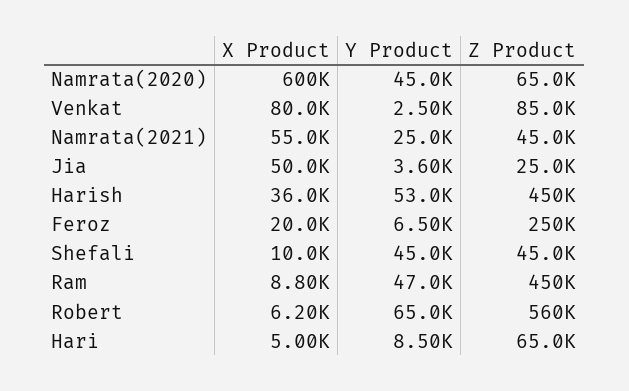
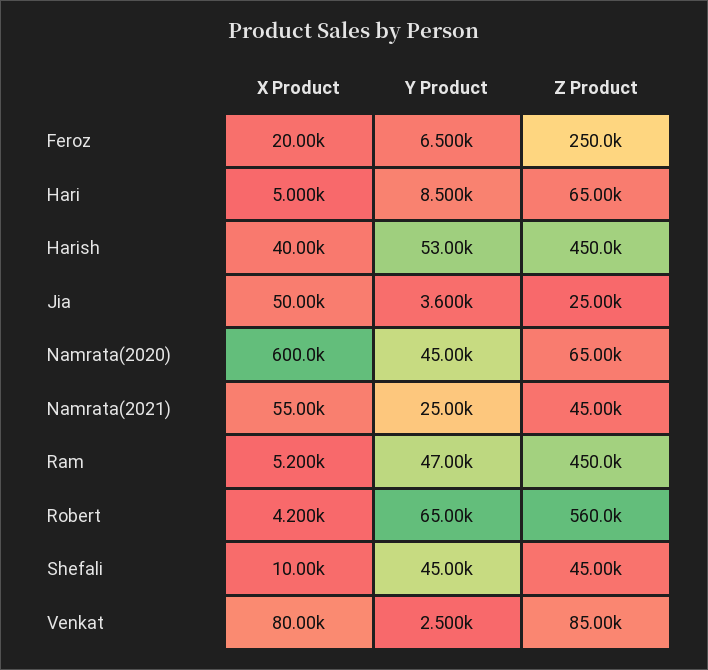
X Product, Harish: 36000 -> 40000
X Product, Ram: 8800 -> 5200
X Product, Robert: 6200 -> 4200

